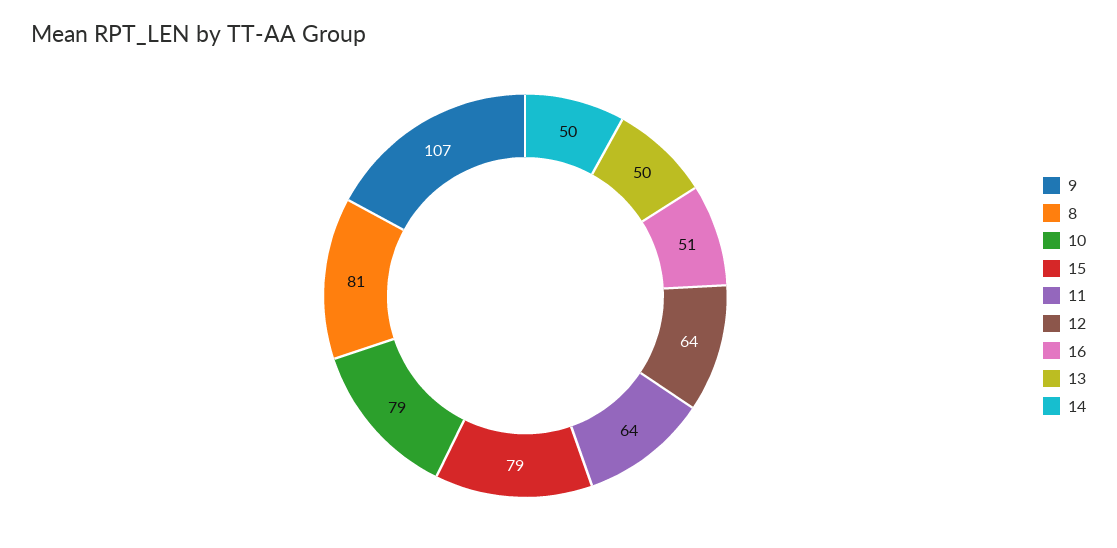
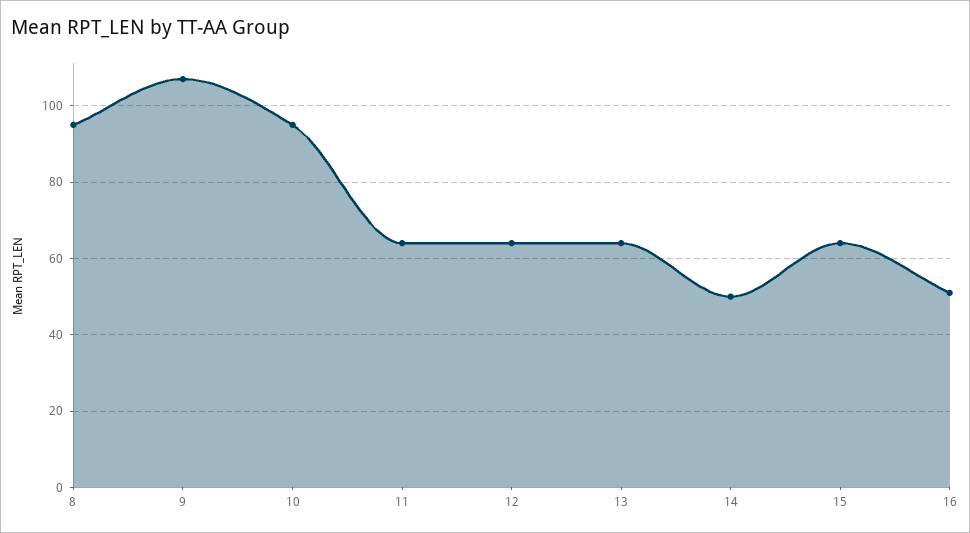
8: 81 -> 95
10: 79 -> 95
15: 79 -> 65
13: 50 -> 65

